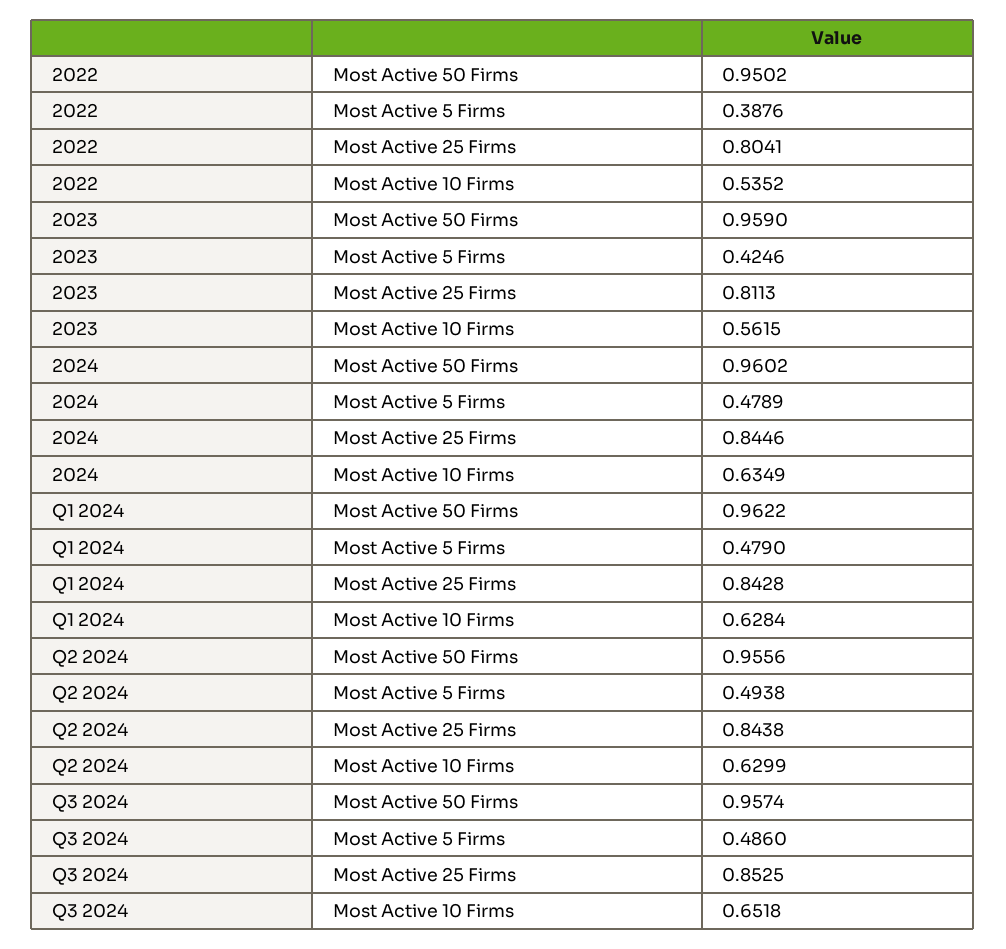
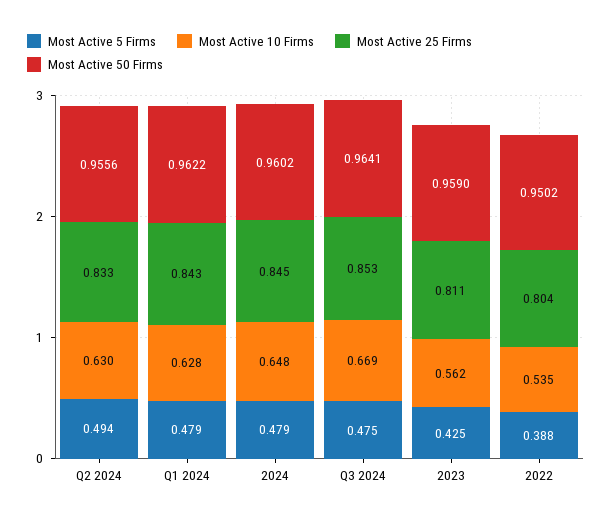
Most Active 10 Firms, 2024: 0.6349 -> 0.648
Most Active 25 Firms, Q2 2024: 0.8438 -> 0.833
Most Active 50 Firms, Q3 2024: 0.9574 -> 0.9641
Most Active 5 Firms, Q3 2024: 0.486 -> 0.475
Most Active 10 Firms, Q3 2024: 0.6518 -> 0.669

